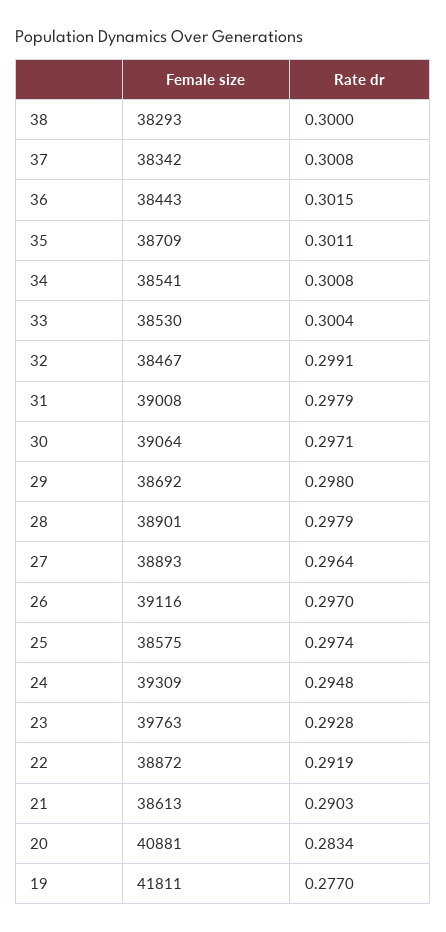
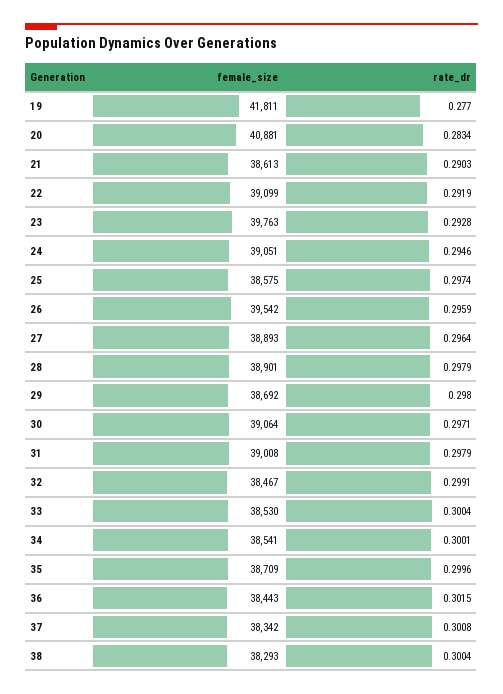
Rate dr, 38: 0.3 -> 0.3004
Rate dr, 35: 0.3011 -> 0.2996
Rate dr, 34: 0.3008 -> 0.3001
Female size, 26: 39116 -> 39542
Rate dr, 26: 0.297 -> 0.2959
Female size, 24: 39309 -> 39051
Rate dr, 24: 0.2948 -> 0.2946
Female size, 22: 38872 -> 39099

